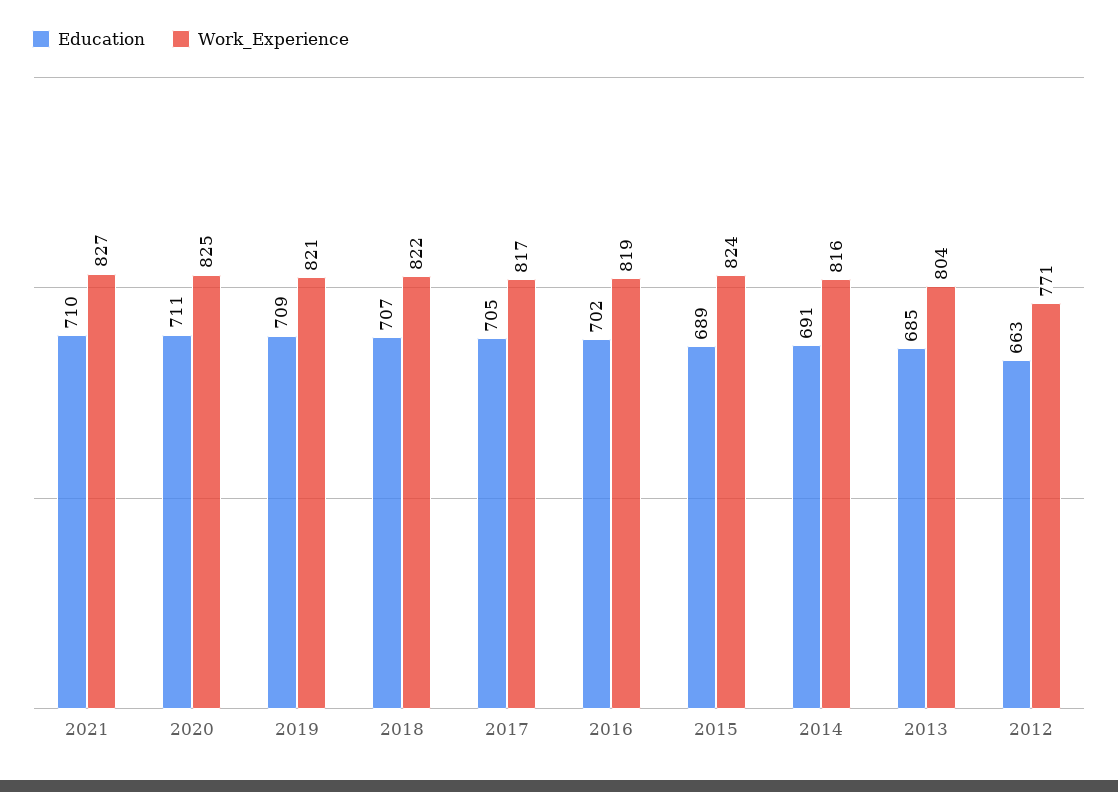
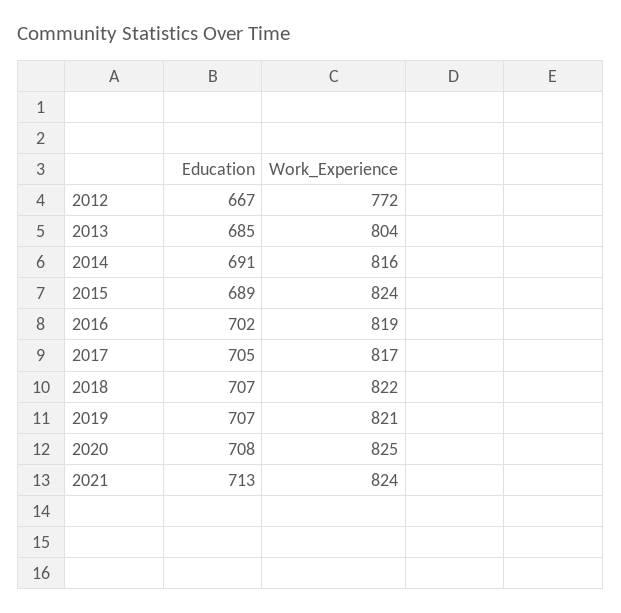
Education, 2021: 710 -> 713
Work_Experience, 2021: 827 -> 824
Education, 2020: 711 -> 708
Education, 2019: 709 -> 707
Education, 2012: 663 -> 667
Work_Experience, 2012: 771 -> 772

